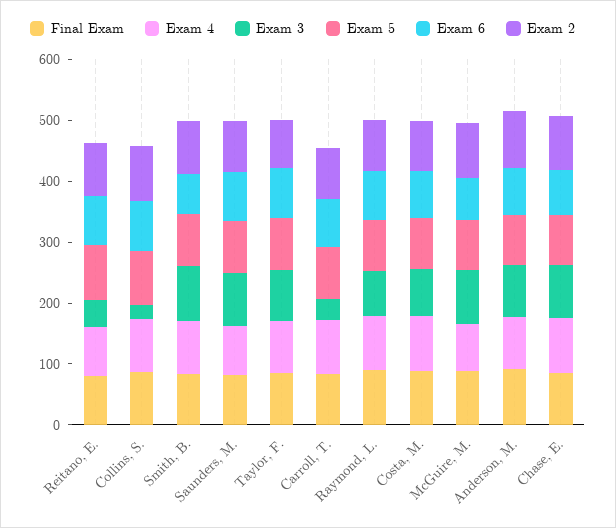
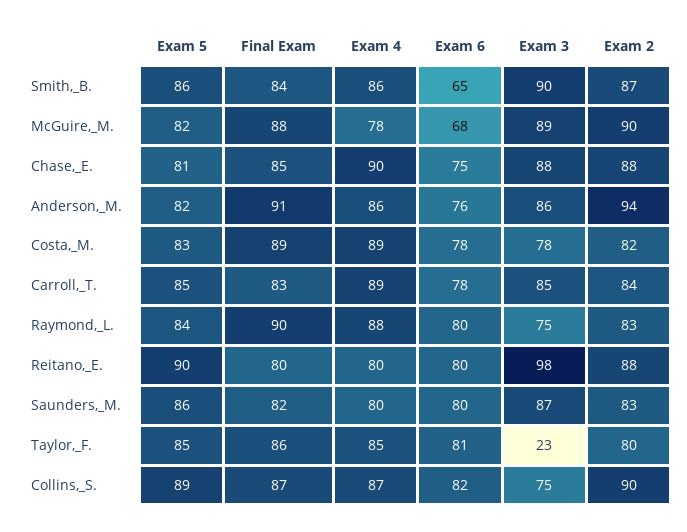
Exam 3, Reitano, E.: 40 -> 98
Exam 3, Collins, S.: 20 -> 75
Exam 3, Taylor, F.: 80 -> 23
Exam 3, Carroll, T.: 40 -> 85

